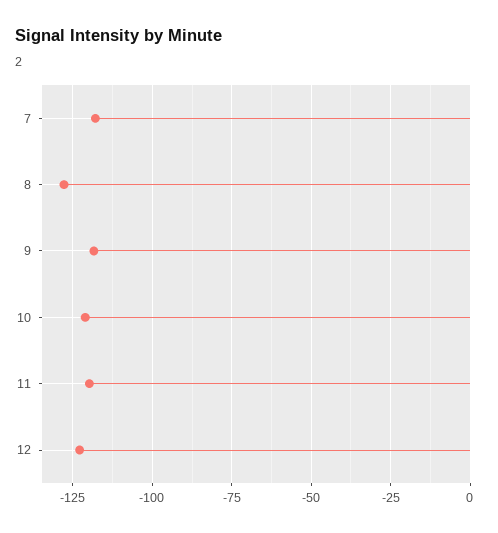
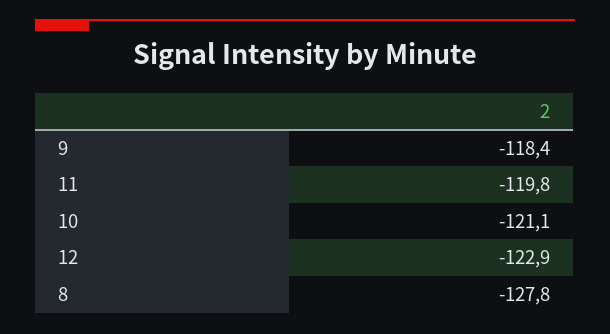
7: -117.5 -> none

